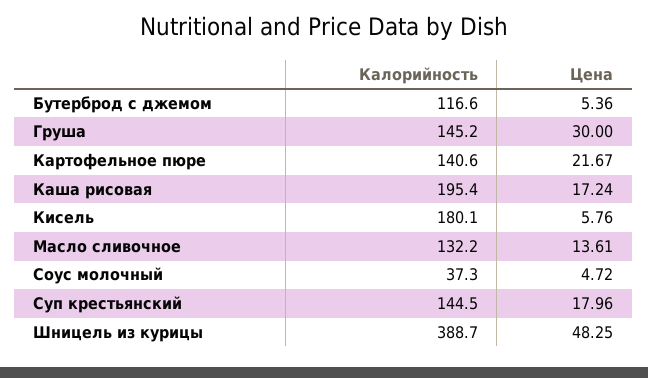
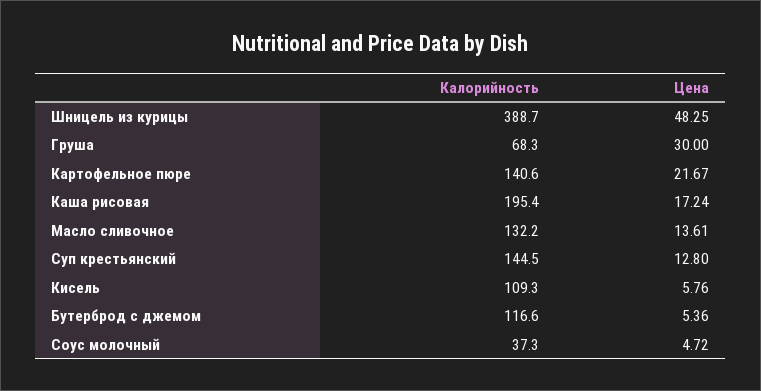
Калорийность, Груша: 145.2 -> 68.3
Калорийность, Кисель: 180.1 -> 109.3
Цена, Суп крестьянский: 17.96 -> 12.8

